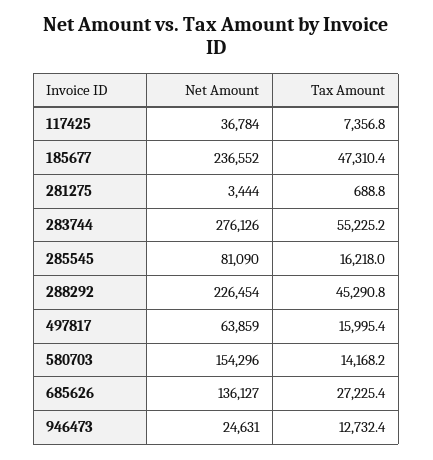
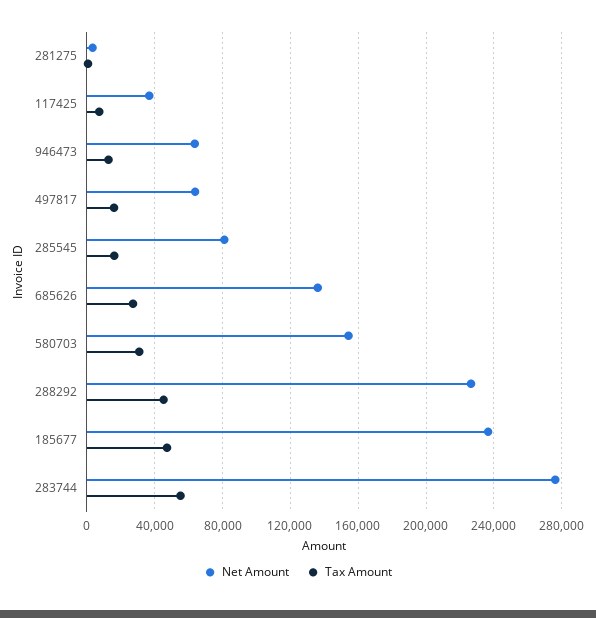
Tax Amount, 580703: 14168.2 -> 30000
Net Amount, 946473: 24631 -> 65000

